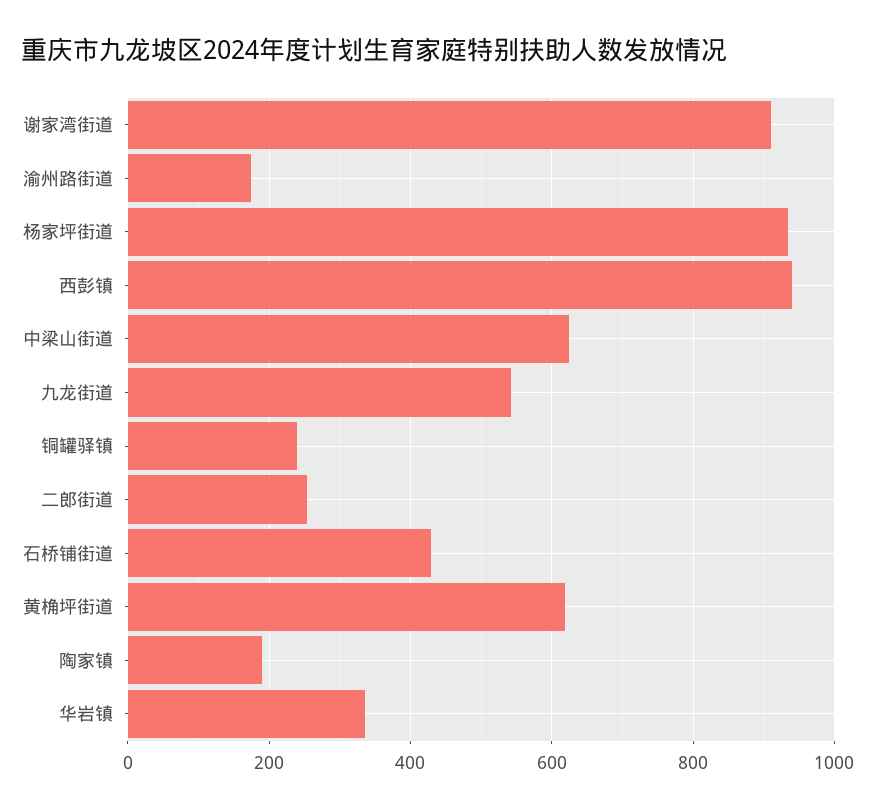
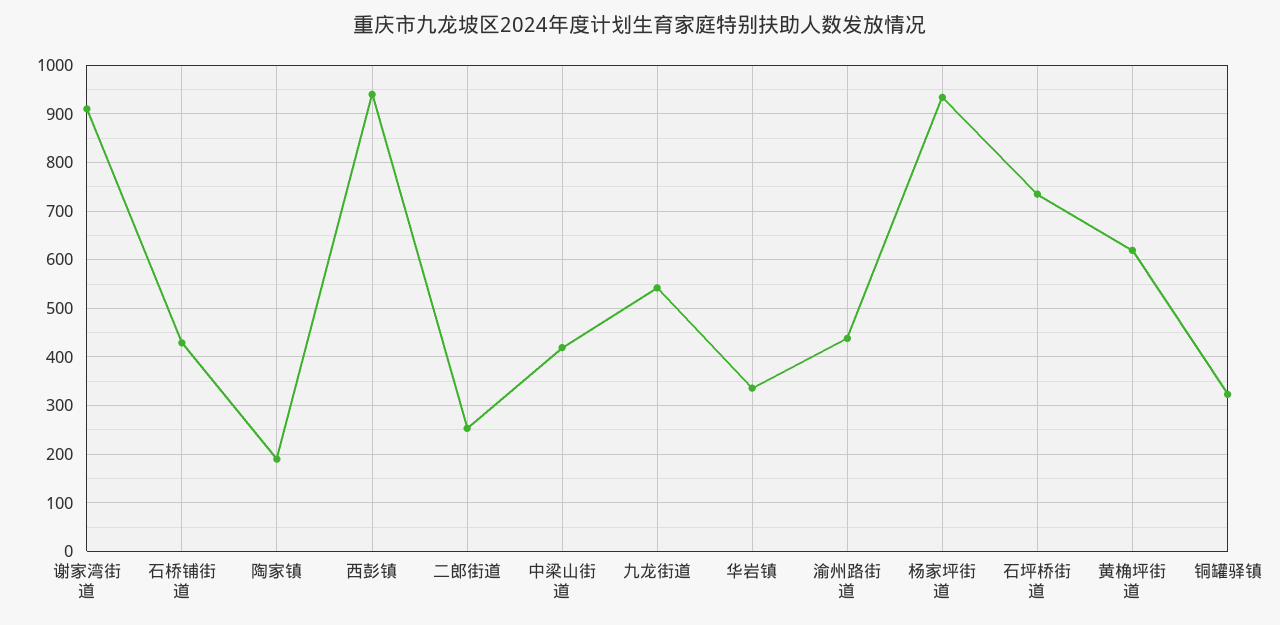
渝州路街道: 180 -> 440
中梁山街道: 620 -> 420
铜罐驿镇: 240 -> 320
石坪桥街道: none -> 740

